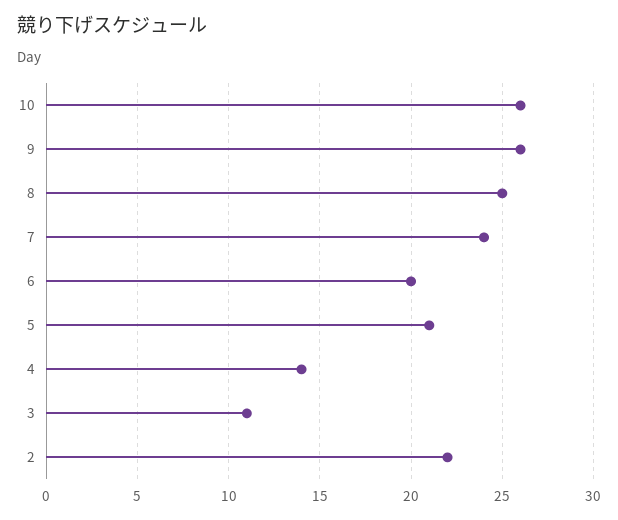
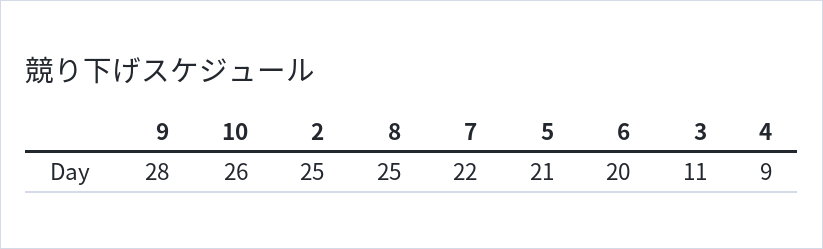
9: 26 -> 28
7: 24 -> 22
4: 14 -> 9
2: 22 -> 25

